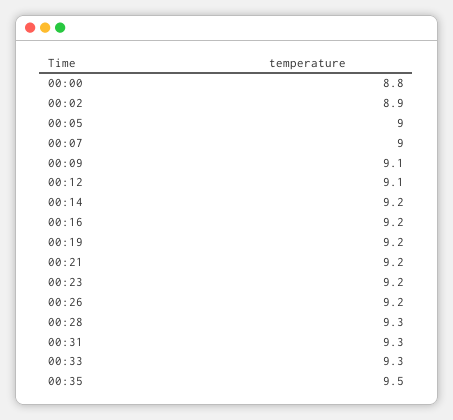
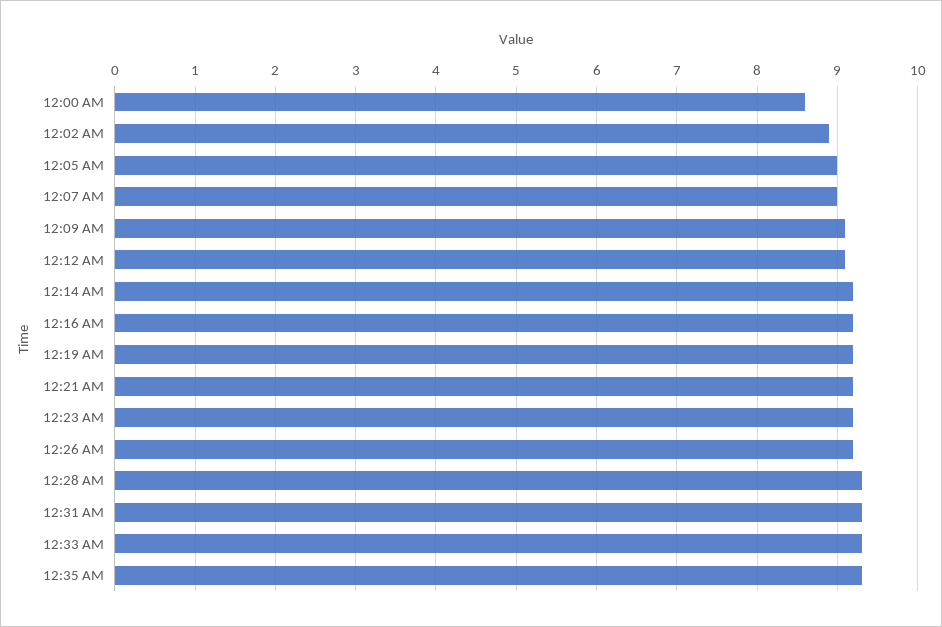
00:00: 8.8 -> 8.6
00:35: 9.5 -> 9.3

